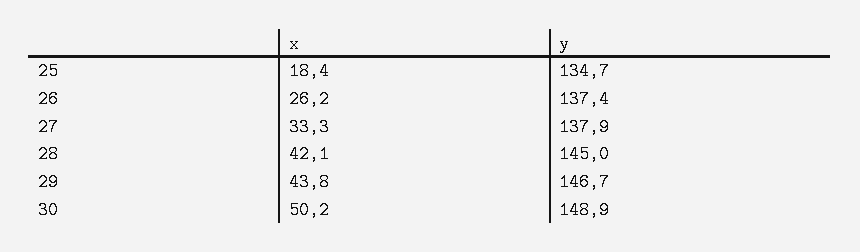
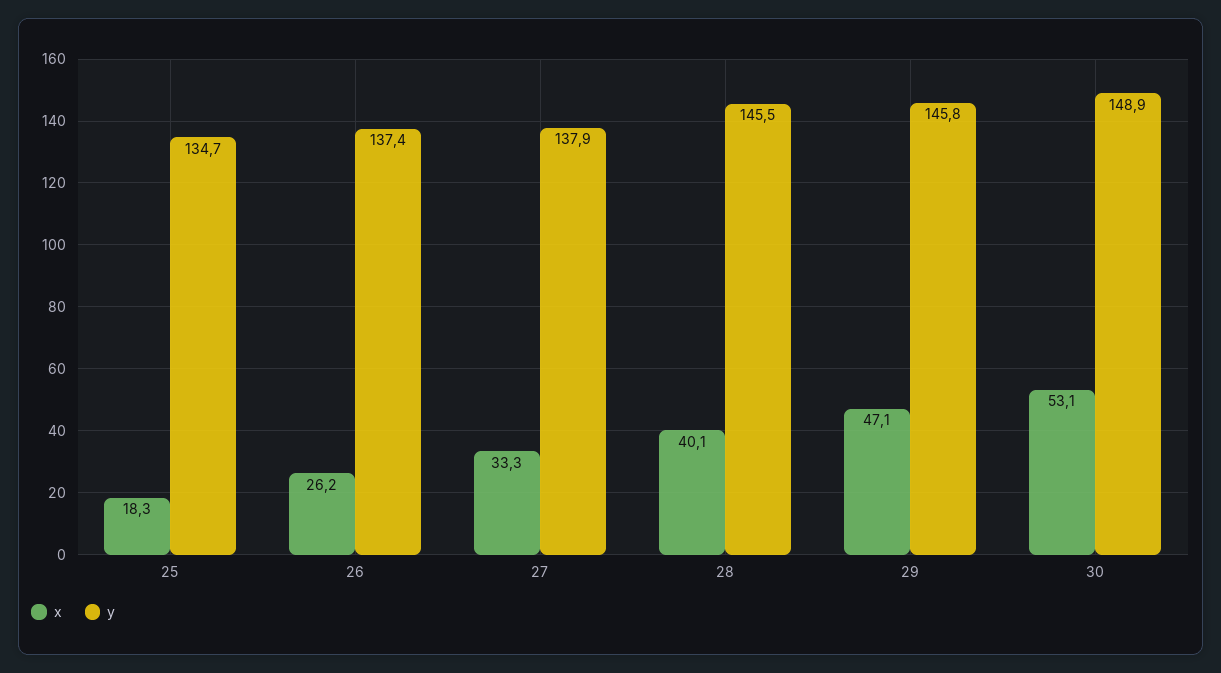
x, 25: 18.4 -> 18.3
x, 28: 42.1 -> 40.1
y, 28: 145 -> 145.5
x, 29: 43.8 -> 47.1
y, 29: 146.7 -> 145.8
x, 30: 50.2 -> 53.1

